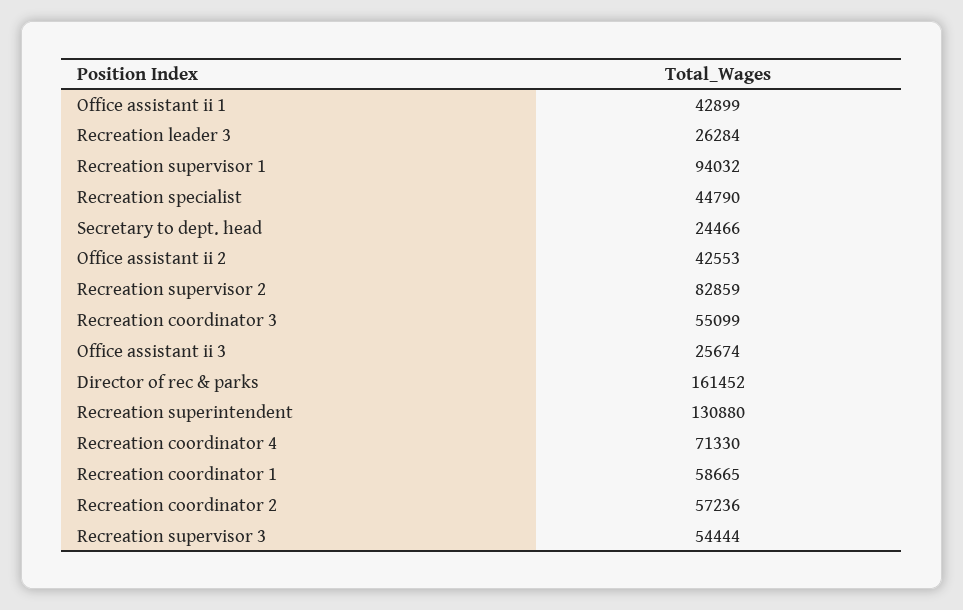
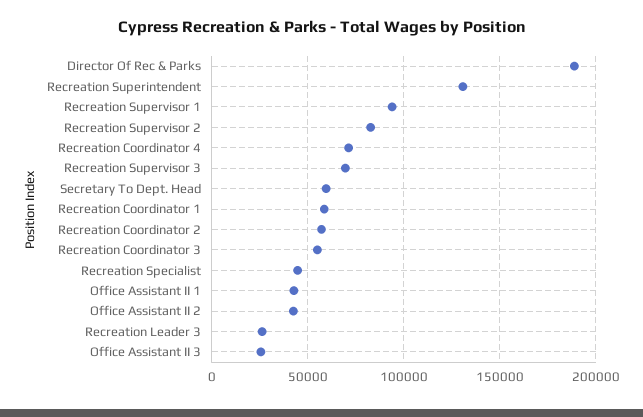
Secretary to dept. head: 24466 -> 60000
Director of rec & parks: 161452 -> 190000
Recreation supervisor 3: 54444 -> 70000

